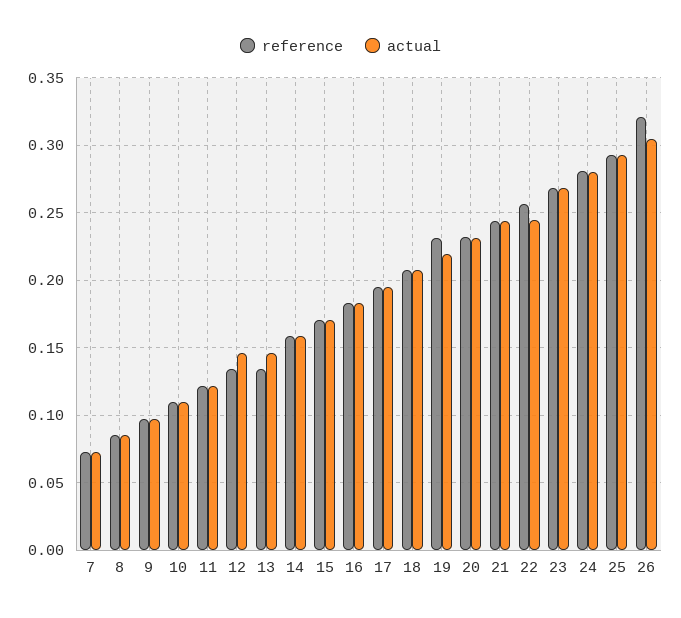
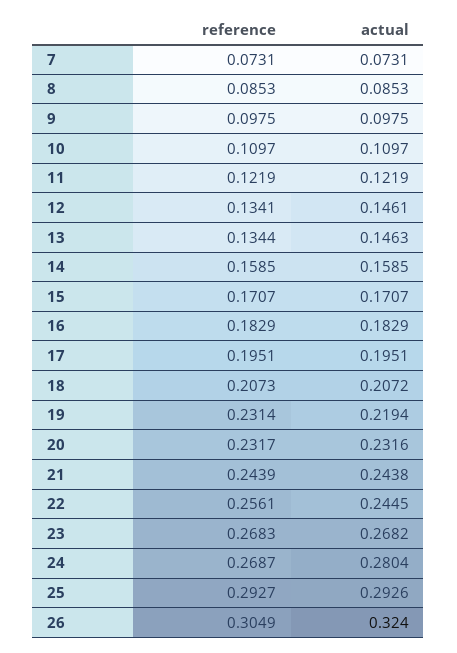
reference, 24: 0.28 -> 0.2687
reference, 26: 0.32 -> 0.3049
actual, 26: 0.305 -> 0.324

